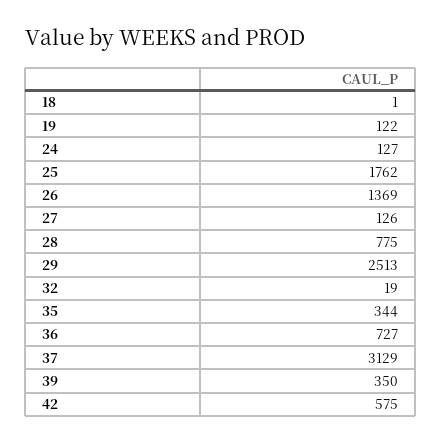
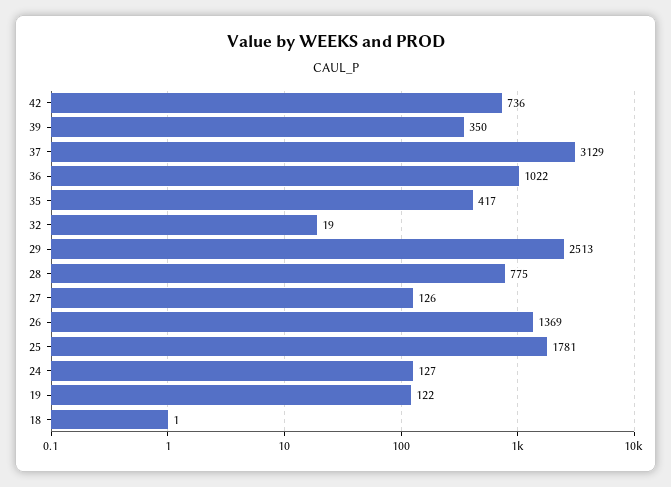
25: 1762 -> 1781
35: 344 -> 417
36: 727 -> 1022
42: 575 -> 736

